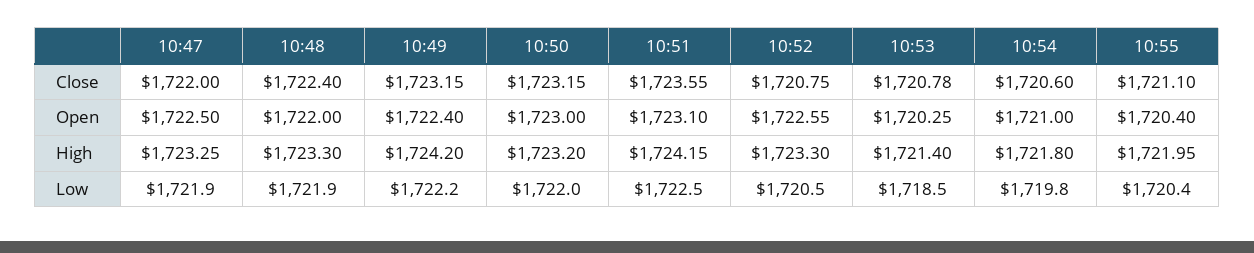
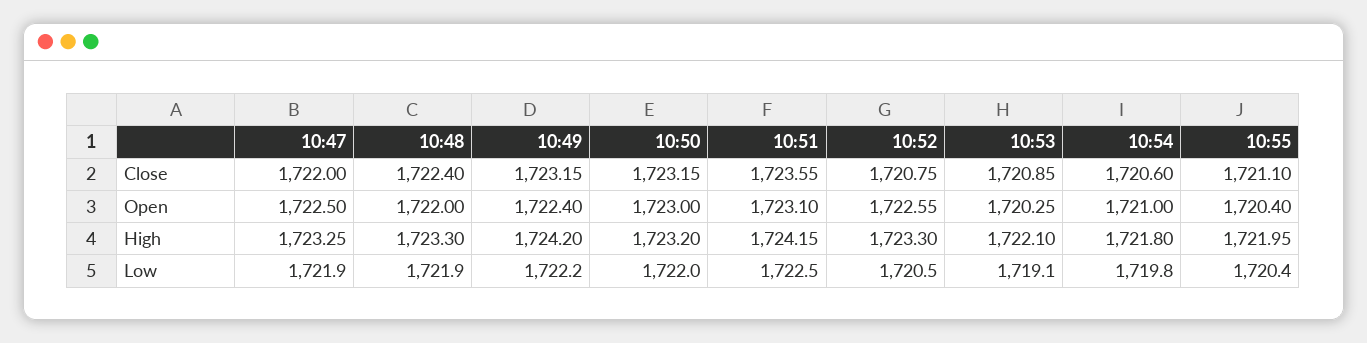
10:53, Close: 1720.78 -> 1720.85
10:53, High: 1721.4 -> 1722.1
10:53, Low: 1718.5 -> 1719.1

